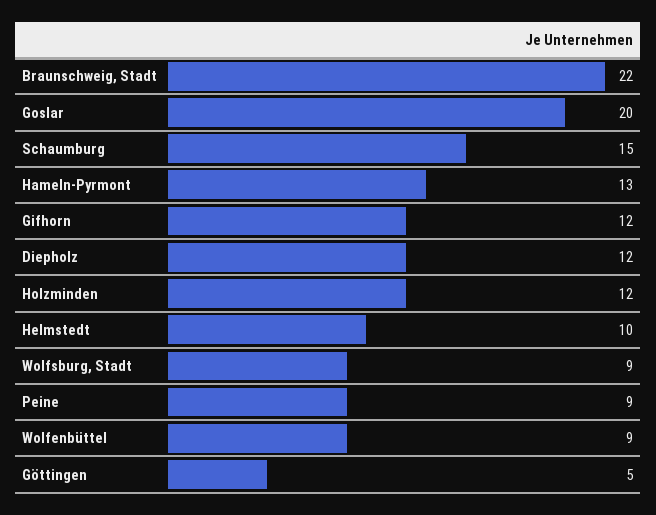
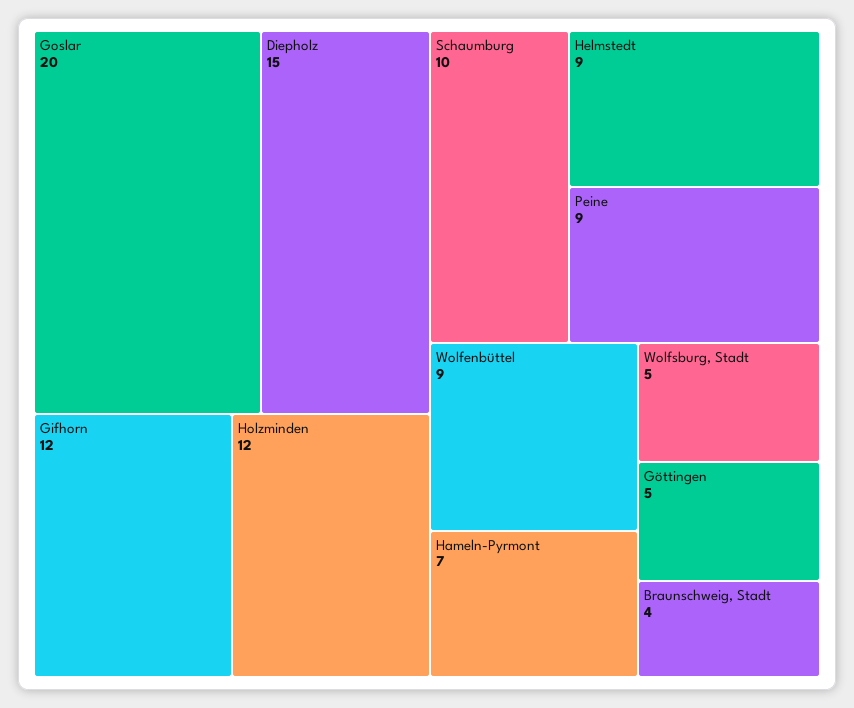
Braunschweig, Stadt: 22 -> 4
Schaumburg: 15 -> 10
Hameln-Pyrmont: 13 -> 7
Diepholz: 12 -> 15
Helmstedt: 10 -> 9
Wolfsburg, Stadt: 9 -> 5

